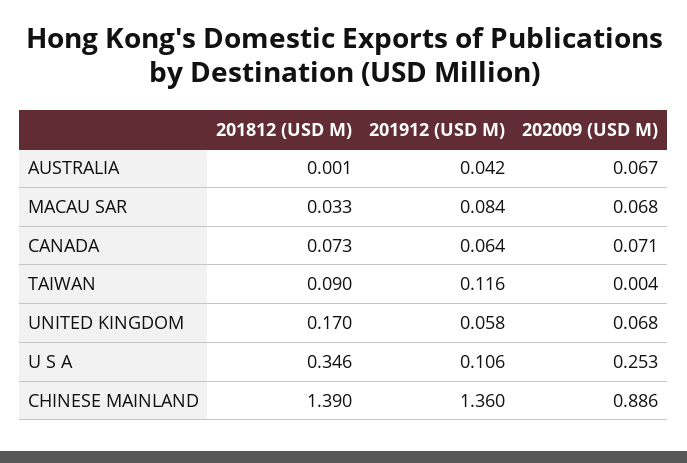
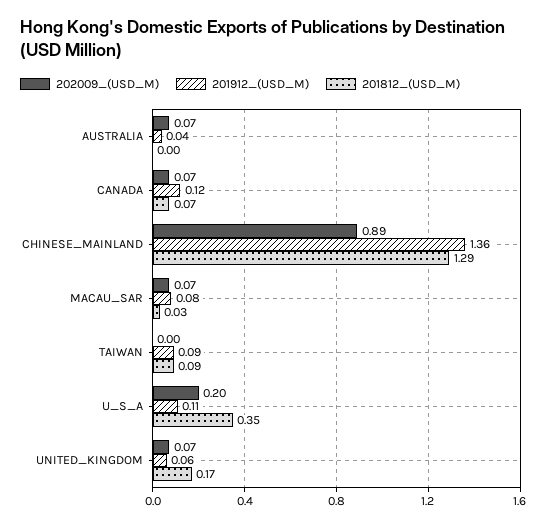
201912 (USD M), CANADA: 0.064 -> 0.12
201912 (USD M), TAIWAN: 0.116 -> 0.09
202009 (USD M), U S A: 0.253 -> 0.2
201812 (USD M), CHINESE MAINLAND: 1.39 -> 1.29

